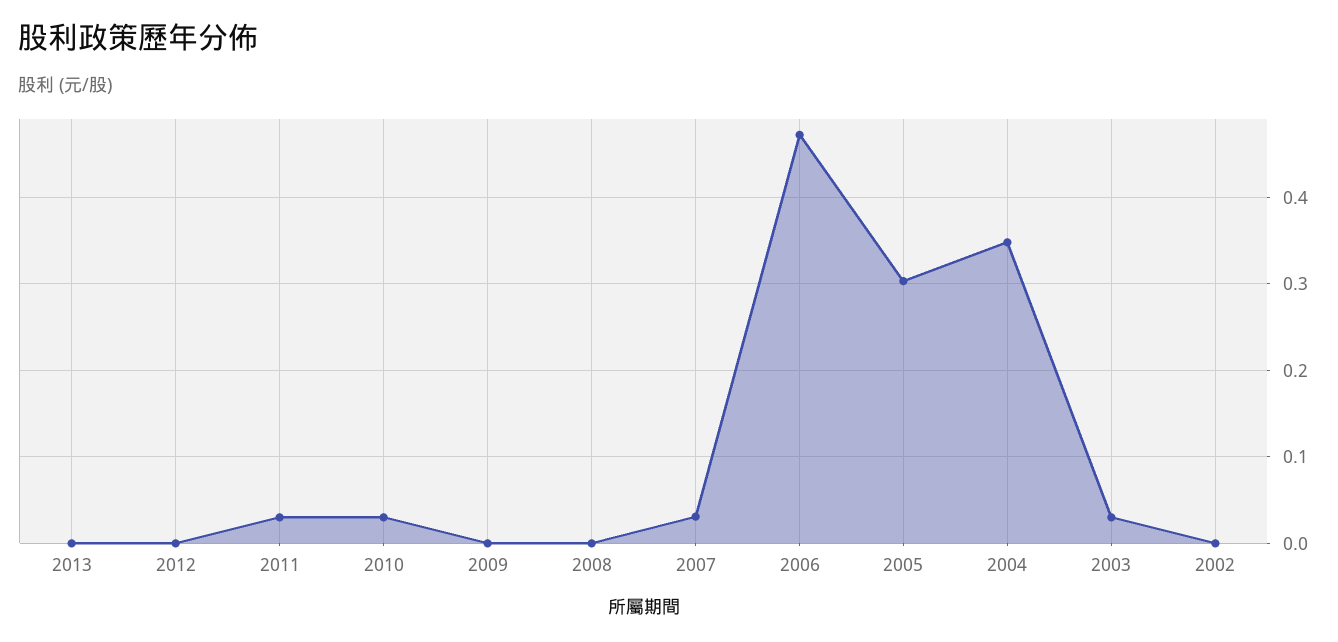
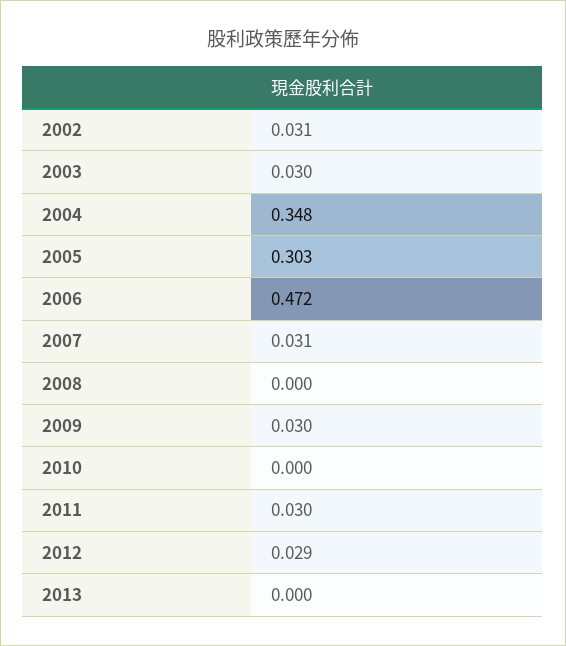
2012: 0 -> 0.029
2010: 0.03 -> 0
2009: 0 -> 0.03
2002: 0 -> 0.031

